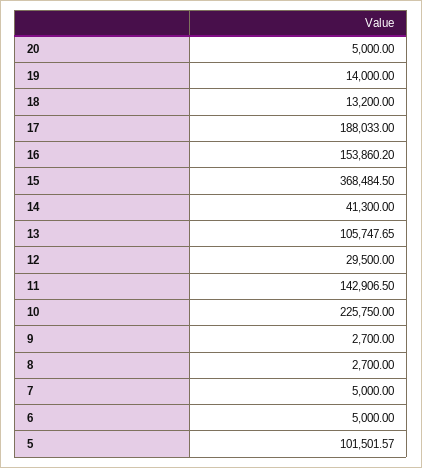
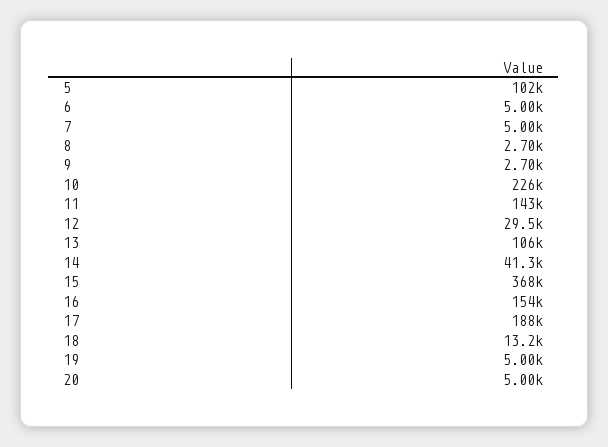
19: 14000 -> 5000

